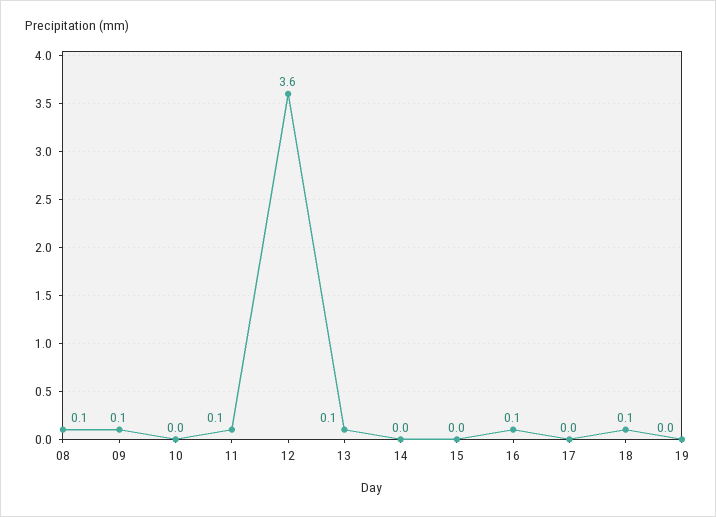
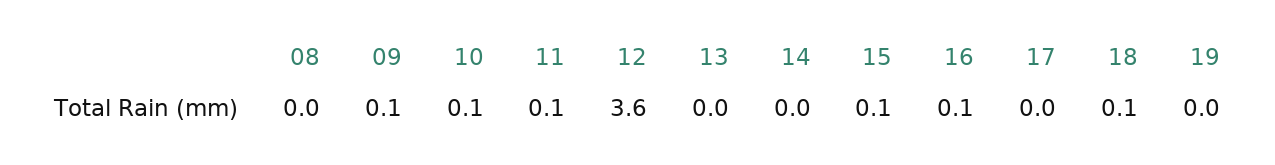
08: 0.1 -> 0
10: 0 -> 0.1
13: 0.1 -> 0
15: 0 -> 0.1

